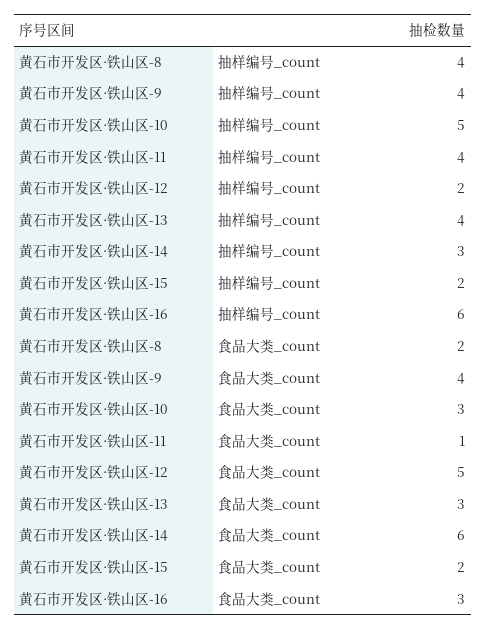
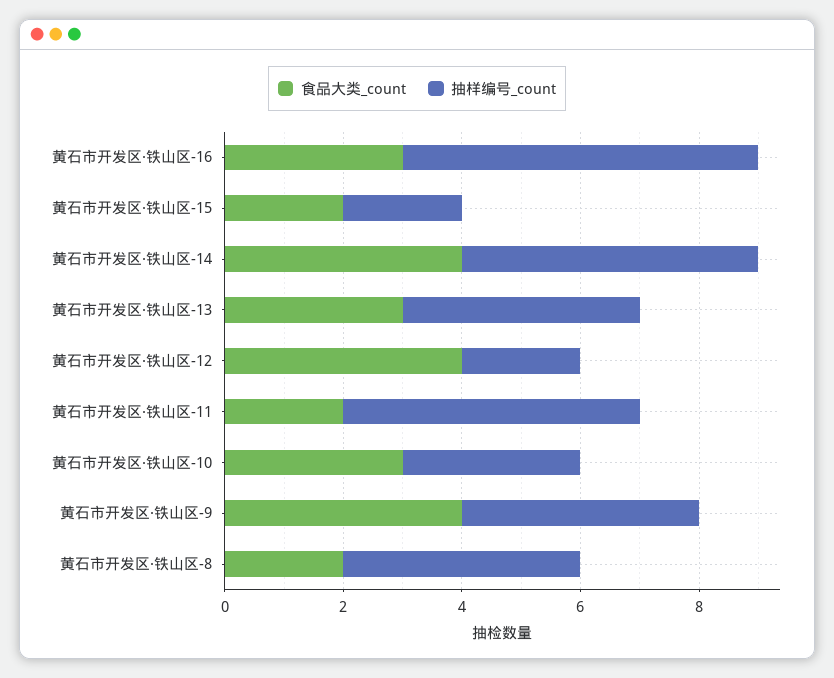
抽样编号_count, 黄石市开发区·铁山区-10: 5 -> 3
抽样编号_count, 黄石市开发区·铁山区-11: 4 -> 5
抽样编号_count, 黄石市开发区·铁山区-14: 3 -> 5
食品大类_count, 黄石市开发区·铁山区-11: 1 -> 2
食品大类_count, 黄石市开发区·铁山区-12: 5 -> 4
食品大类_count, 黄石市开发区·铁山区-14: 6 -> 4

